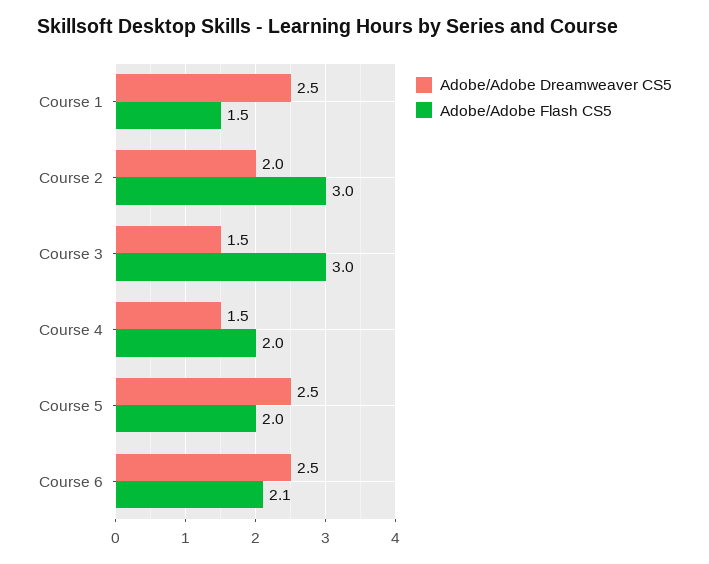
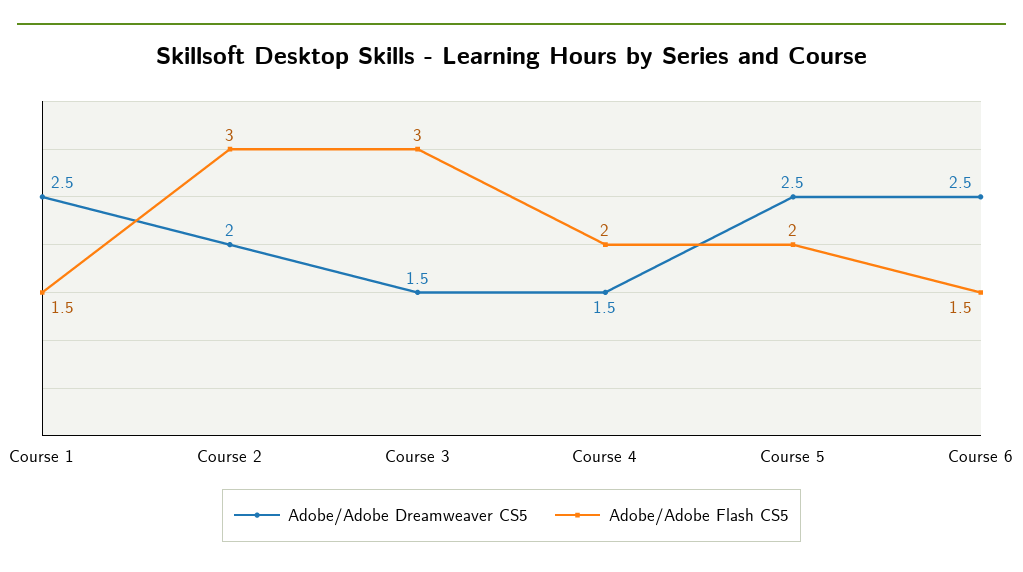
Adobe/Adobe Flash CS5, Course 6: 2.1 -> 1.5

